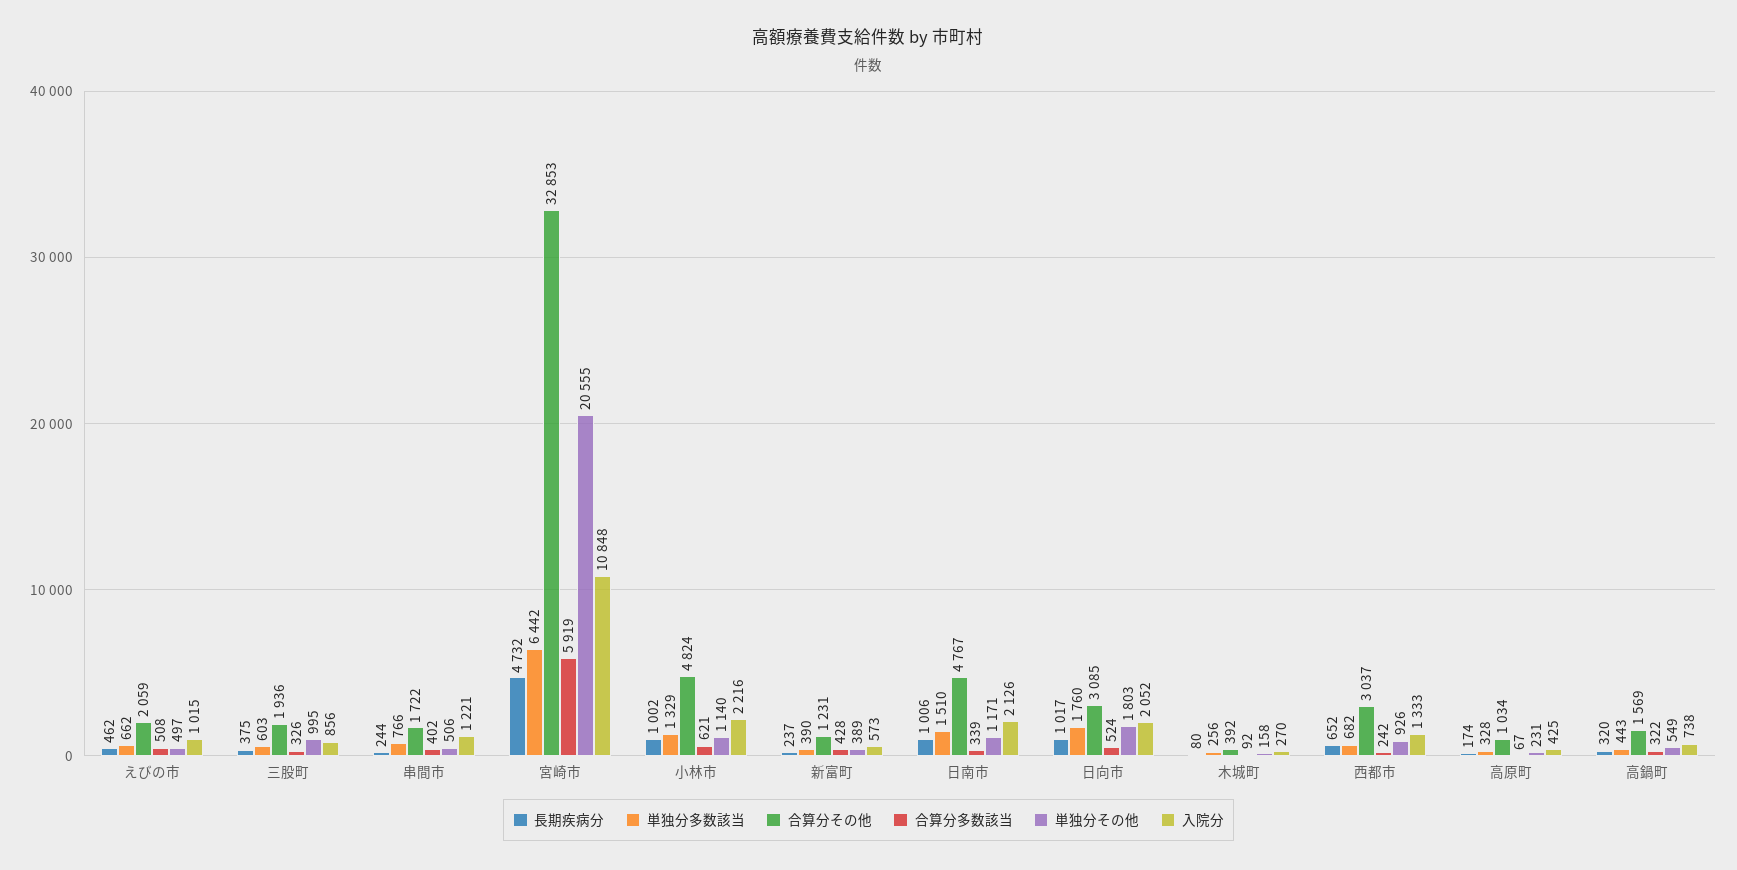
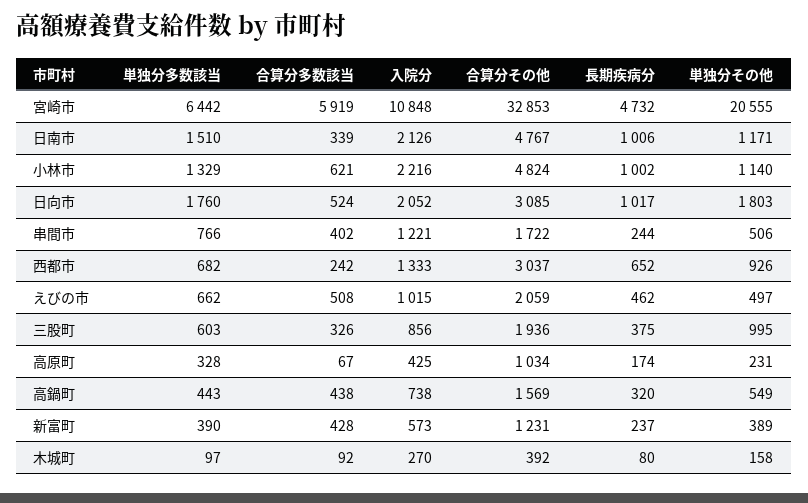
単独分多数該当, 木城町: 256 -> 97
合算分多数該当, 高鍋町: 322 -> 438

